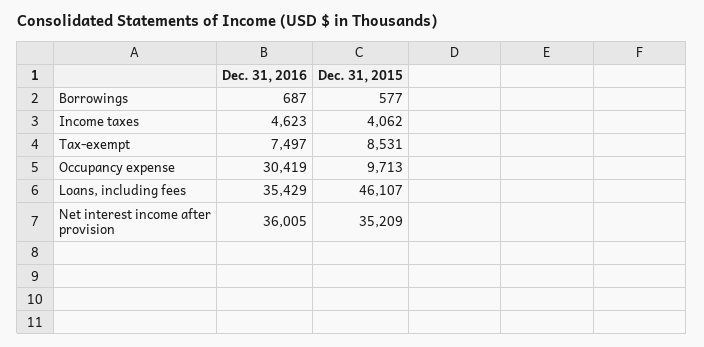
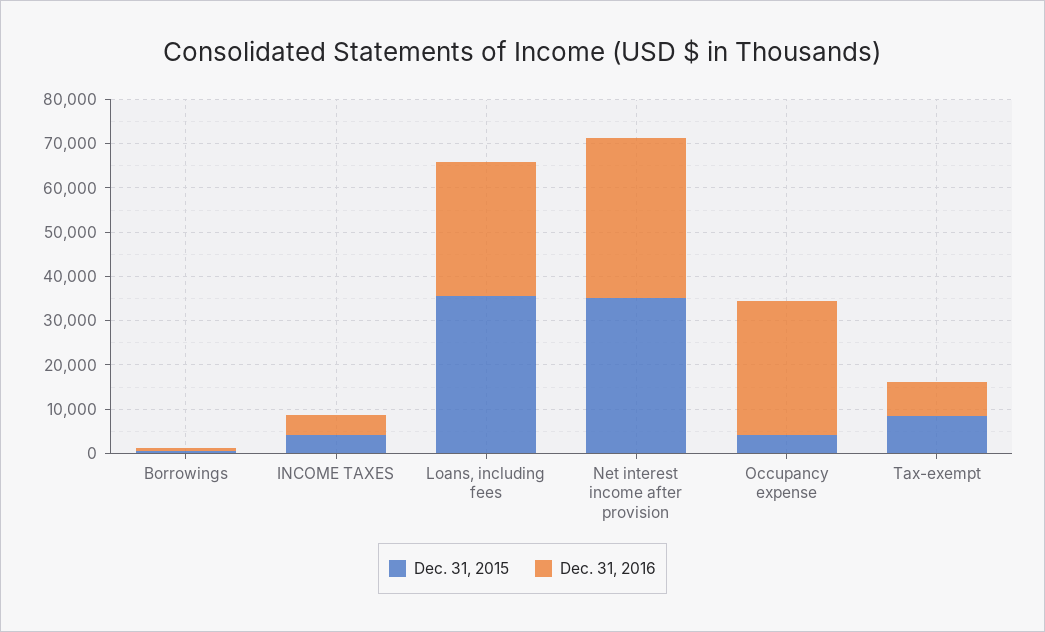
Dec. 31, 2015, Occupancy expense: 9713 -> 4000
Dec. 31, 2016, Loans, including fees: 35429 -> 30000
Dec. 31, 2015, Loans, including fees: 46107 -> 36000

